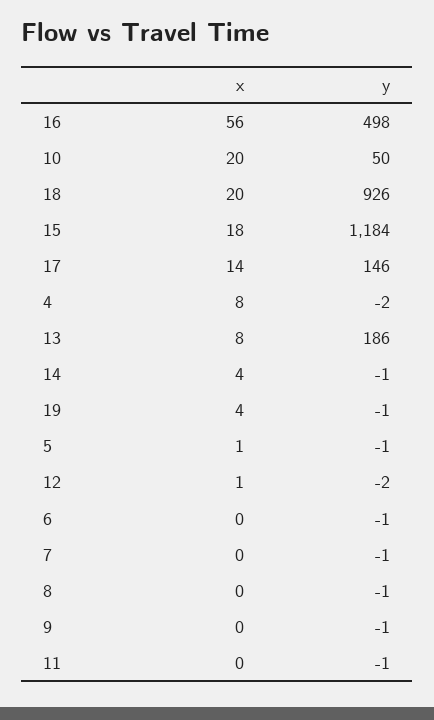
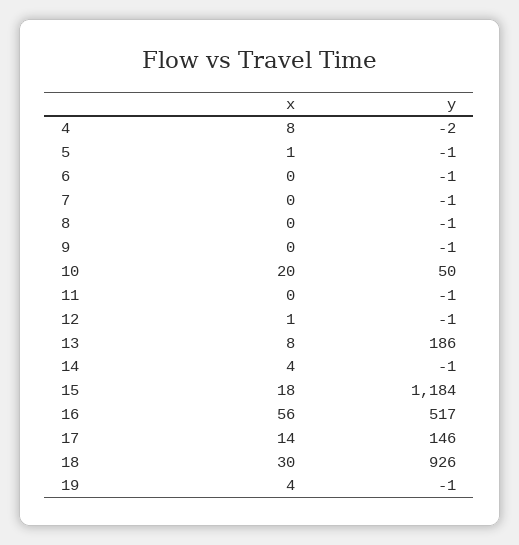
y, 16: 498 -> 517
x, 18: 20 -> 30
y, 12: -2 -> -1

